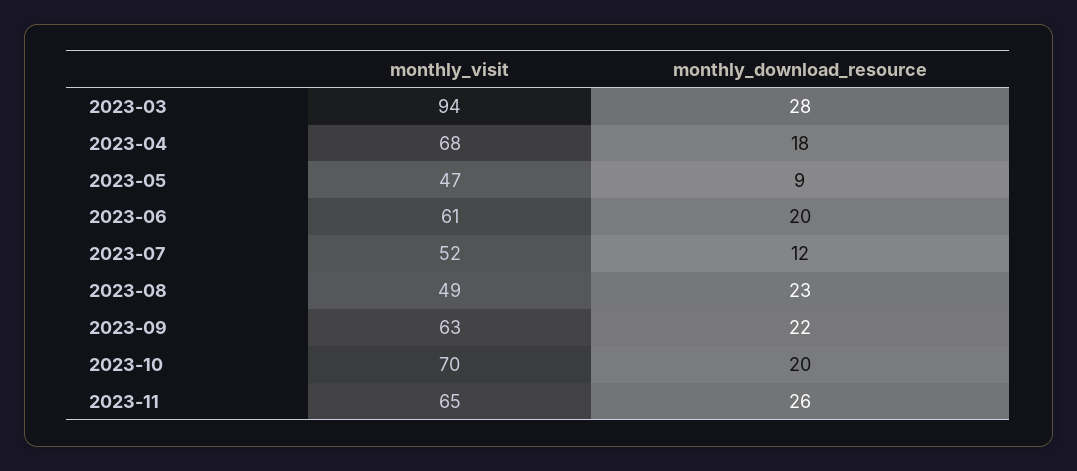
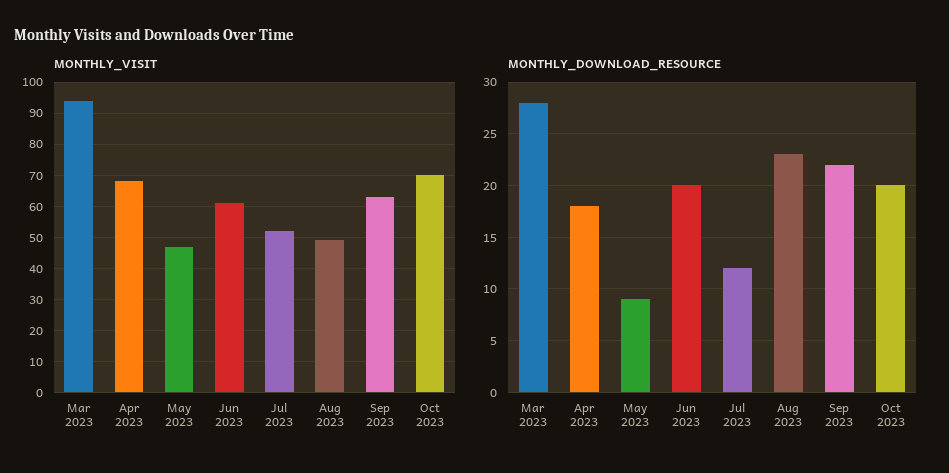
monthly_visit, 2023-11: 65 -> none
monthly_download_resource, 2023-11: 26 -> none

